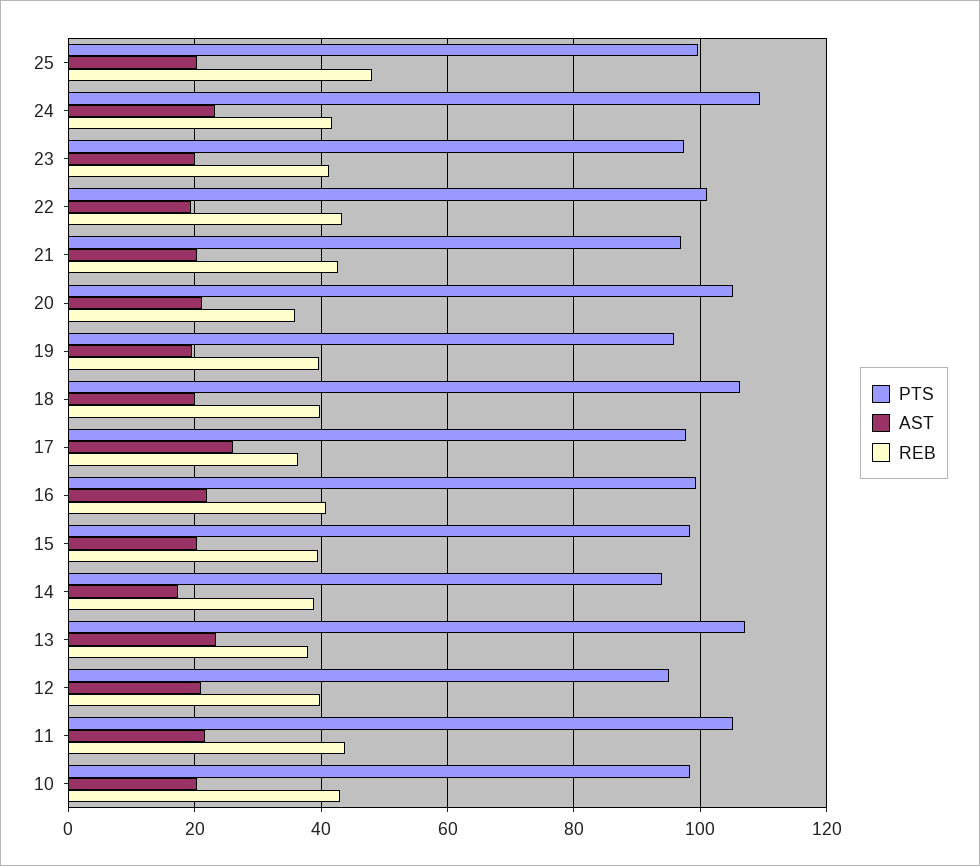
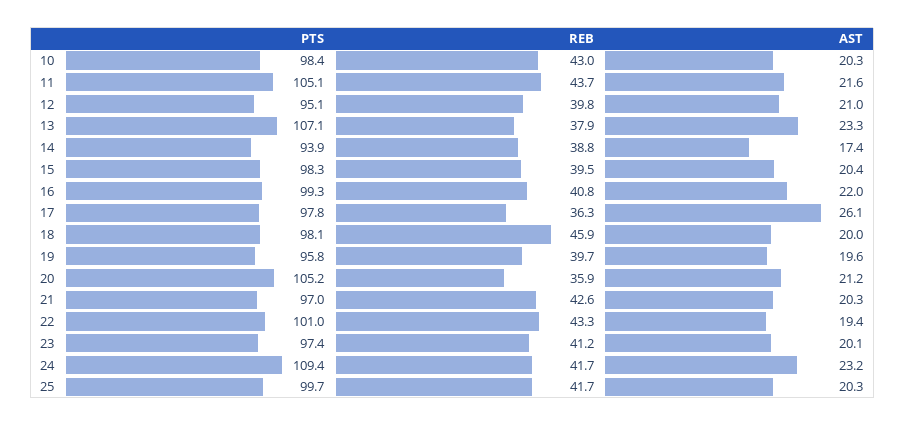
REB, 25: 48 -> 41.7
PTS, 18: 106 -> 98.1
REB, 18: 40 -> 45.9

